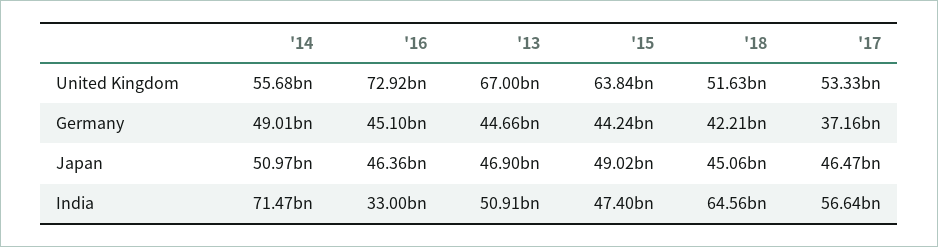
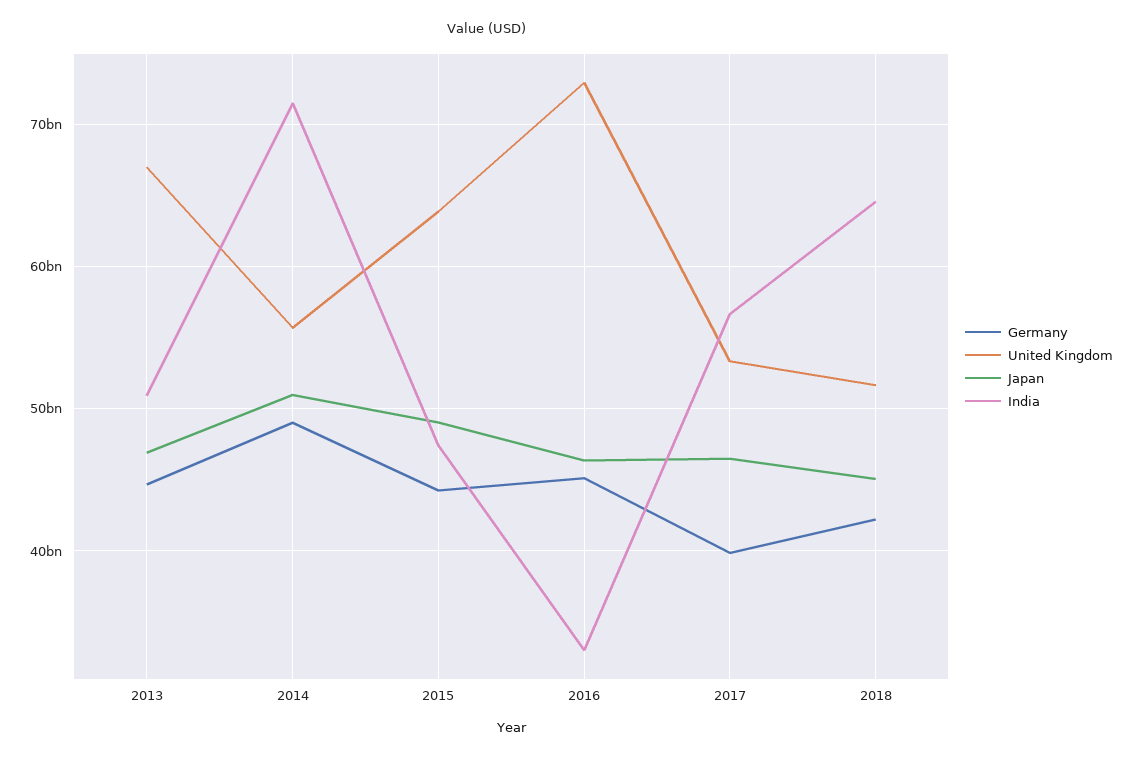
Germany, '17: 37160000000 -> 40000000000

